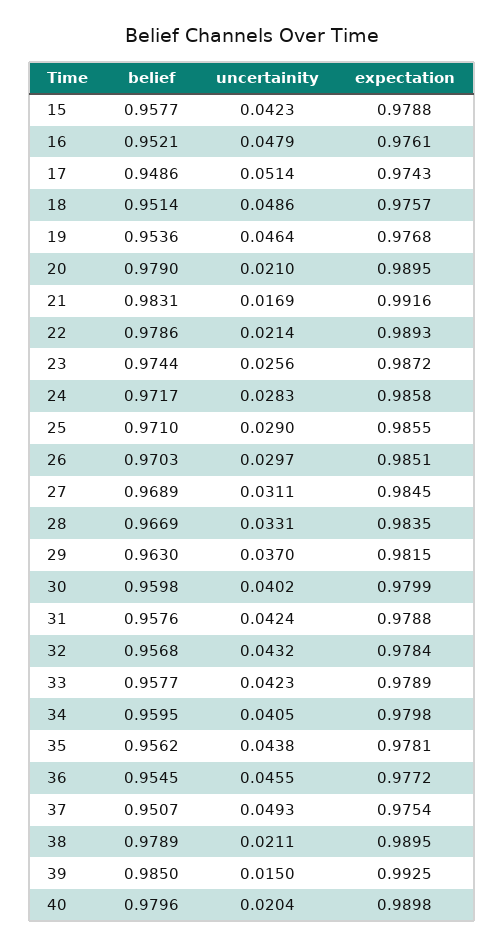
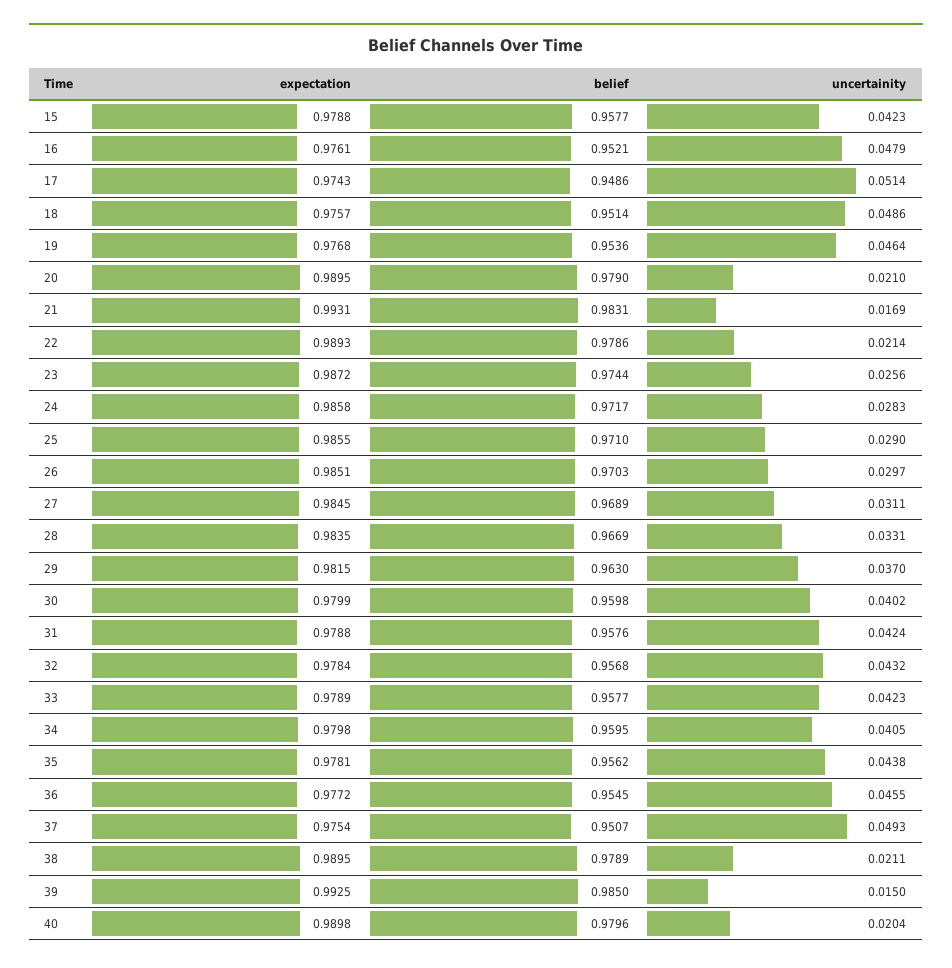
expectation, 21: 0.9916 -> 0.9931

